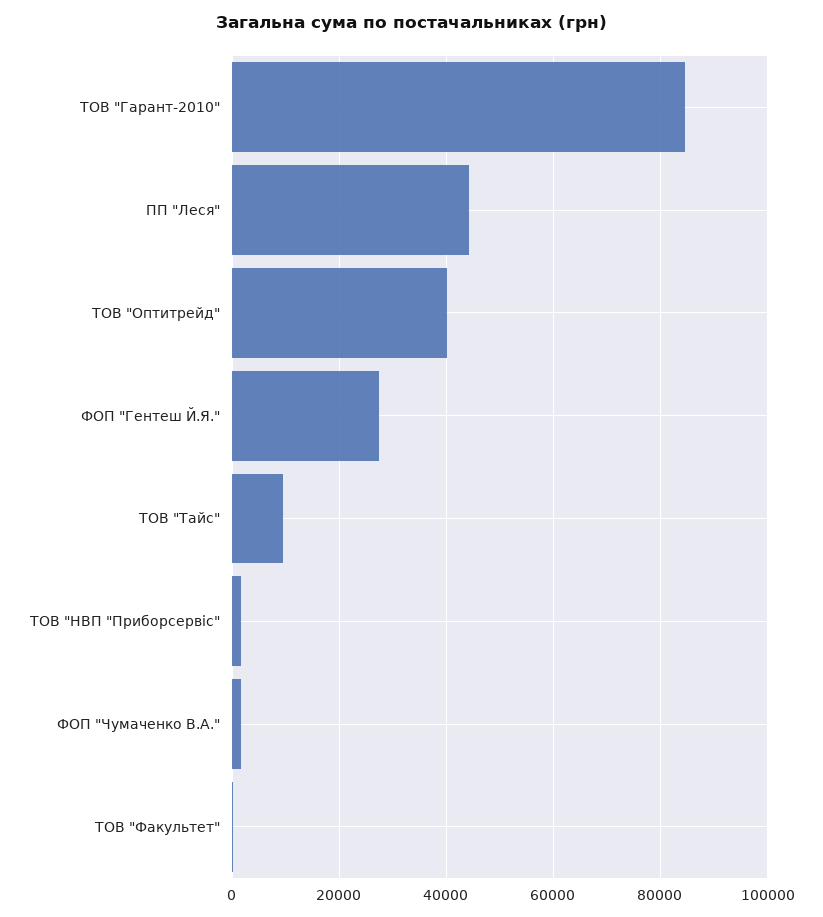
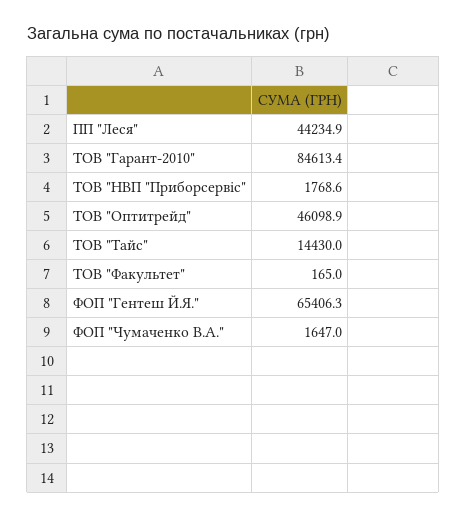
ТОВ "Оптитрейд": 40000 -> 46098.9
ФОП "Гентеш Й.Я.": 28000 -> 65406.3
ТОВ "Тайс": 10000 -> 14430

